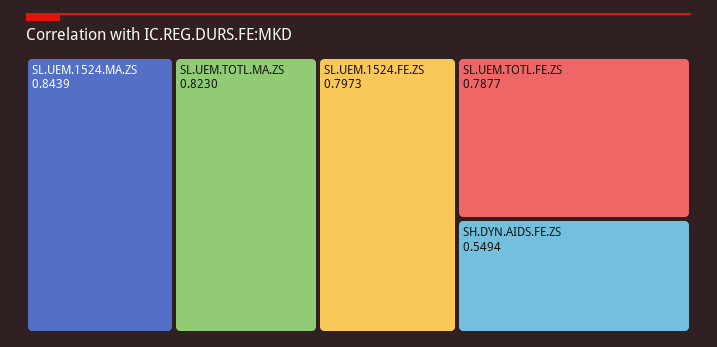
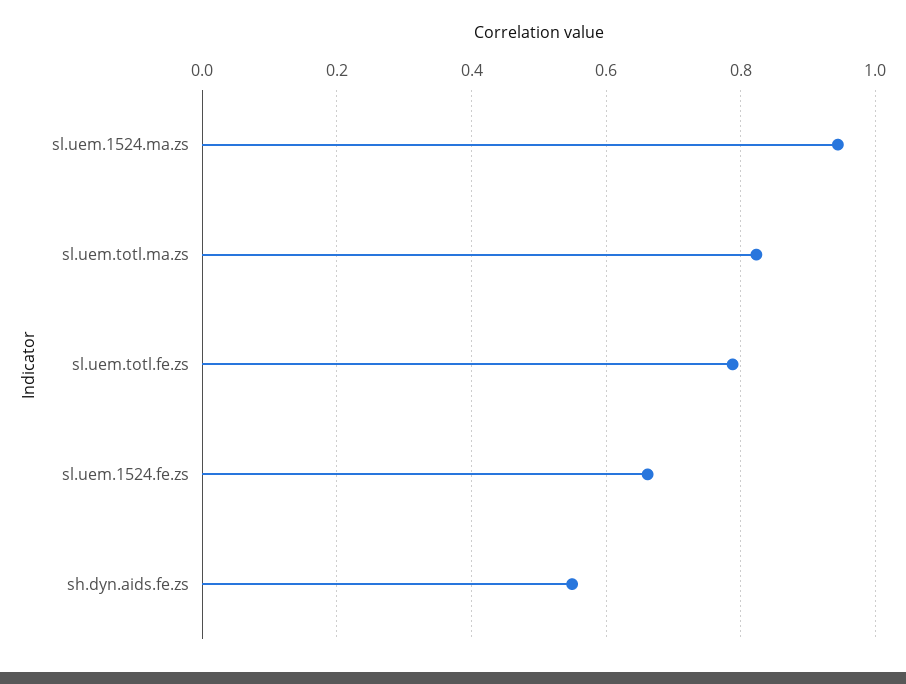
SL.UEM.1524.MA.ZS: 0.8439 -> 0.94
SL.UEM.1524.FE.ZS: 0.7973 -> 0.66

